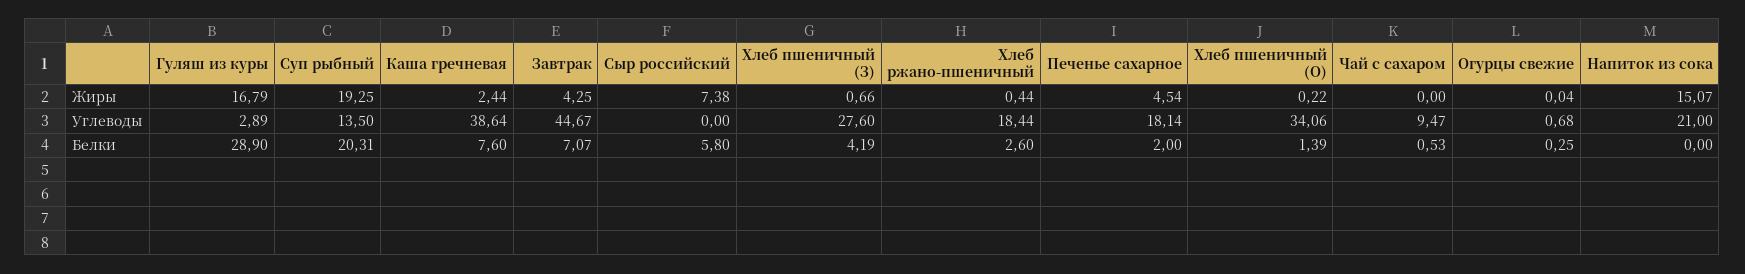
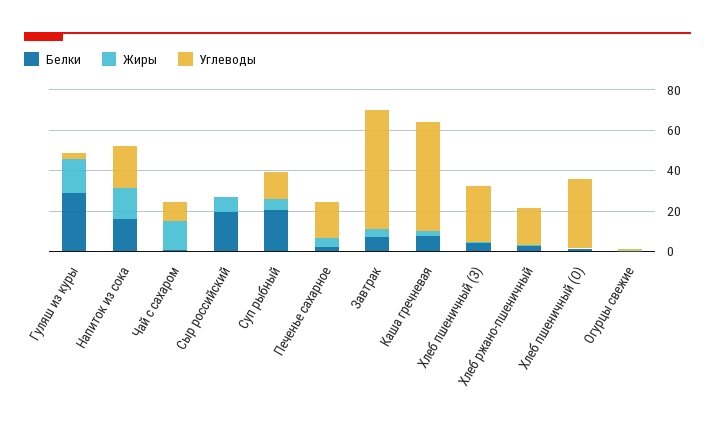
Жиры, Суп рыбный: 19.25 -> 5
Жиры, Чай с сахаром: 0 -> 15
Углеводы, Каша гречневая: 38.64 -> 55
Углеводы, Завтрак: 44.67 -> 60
Белки, Сыр российский: 5.8 -> 20
Белки, Напиток из сока: 0 -> 15

